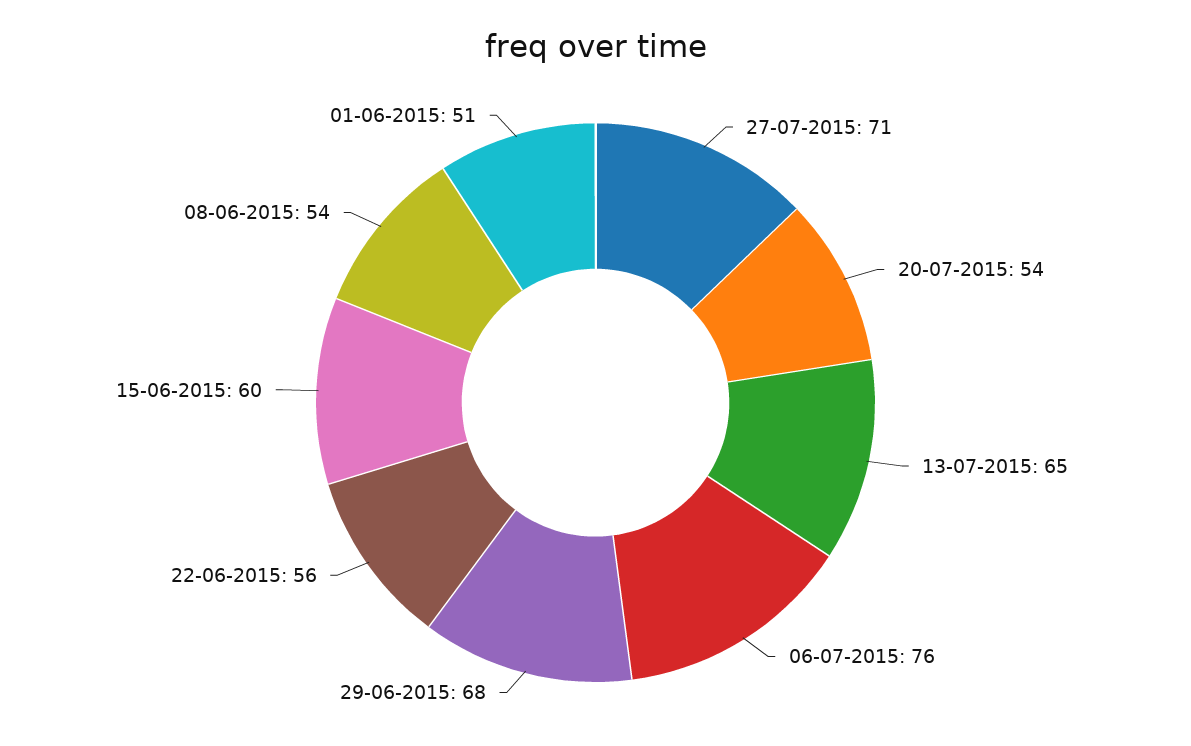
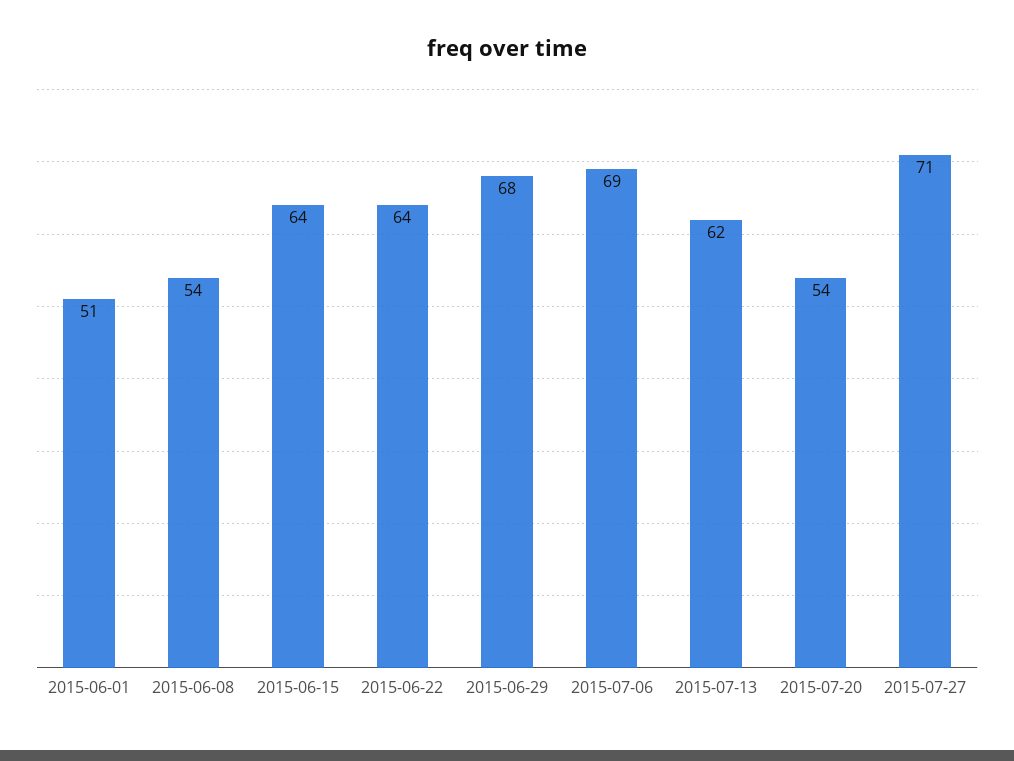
13-07-2015: 65 -> 62
06-07-2015: 76 -> 69
22-06-2015: 56 -> 64
15-06-2015: 60 -> 64

